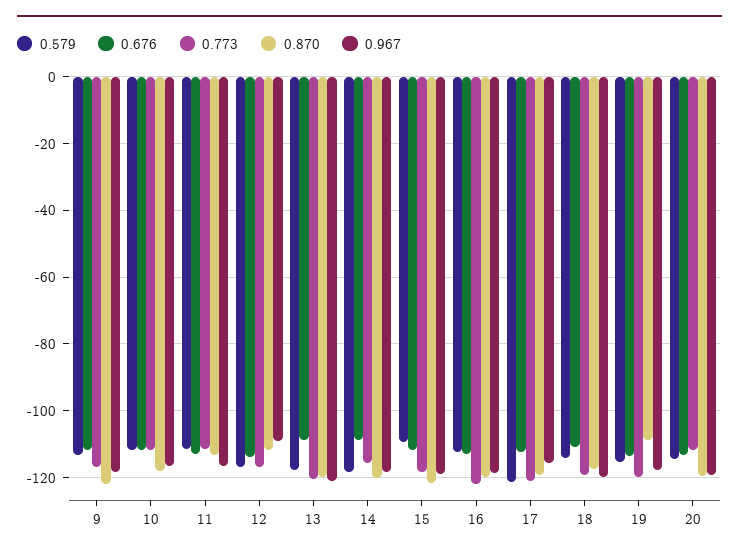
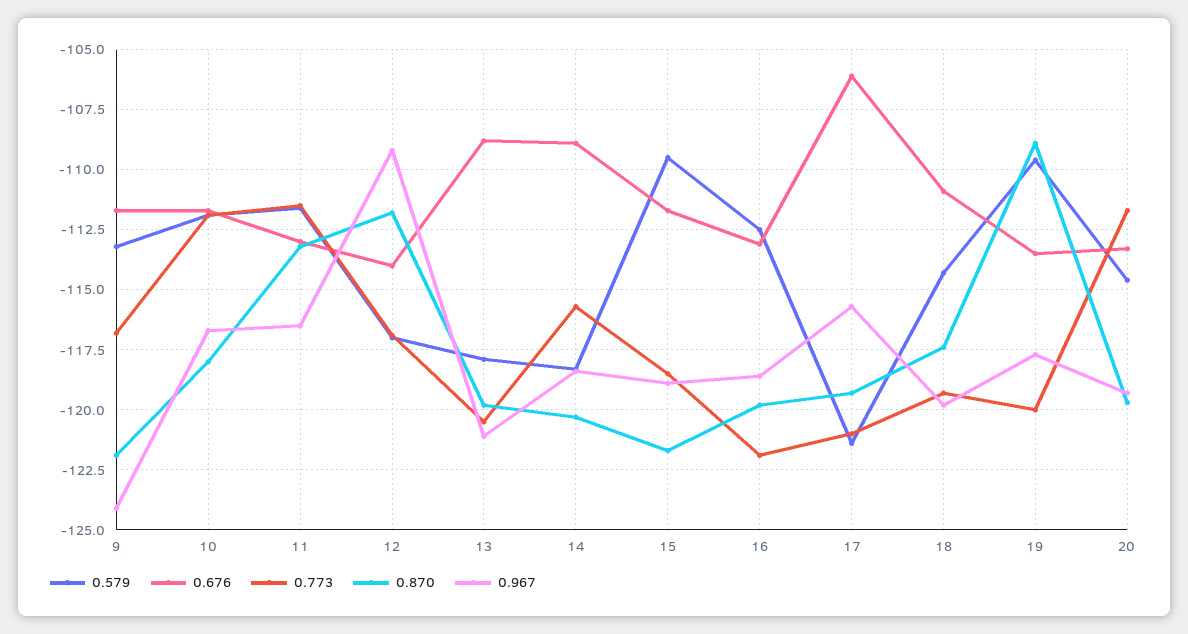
0.967, 9: -118 -> -124
0.676, 17: -112 -> -106
0.579, 19: -116 -> -109.5

